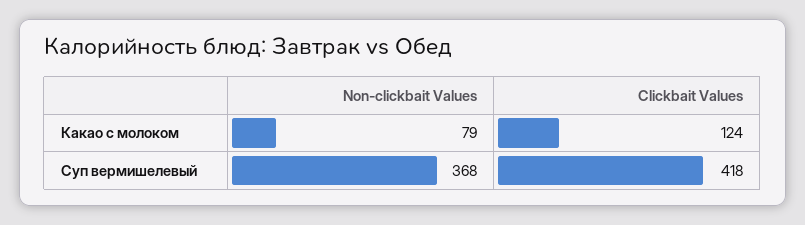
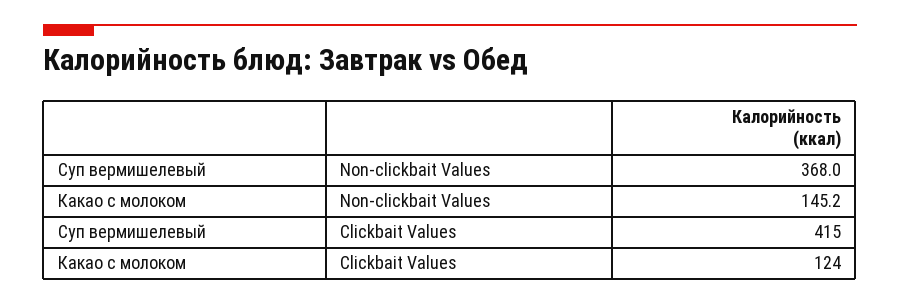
Non-clickbait Values, Какао с молоком: 79 -> 145.2
Clickbait Values, Суп вермишелевый: 418 -> 415

